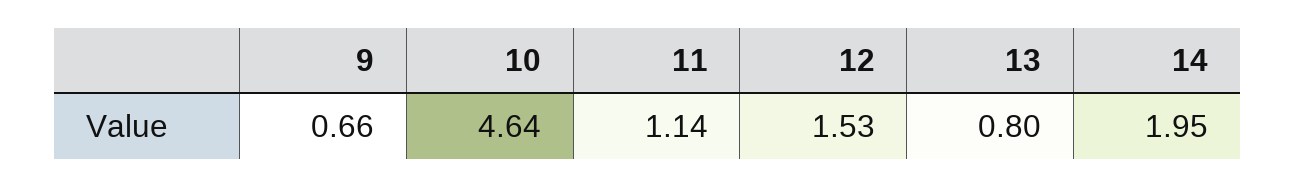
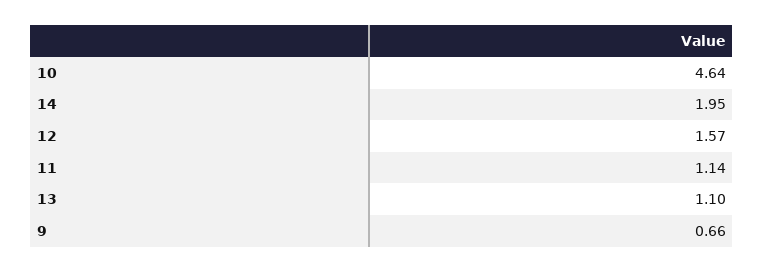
12: 1.53 -> 1.57
13: 0.8 -> 1.1

